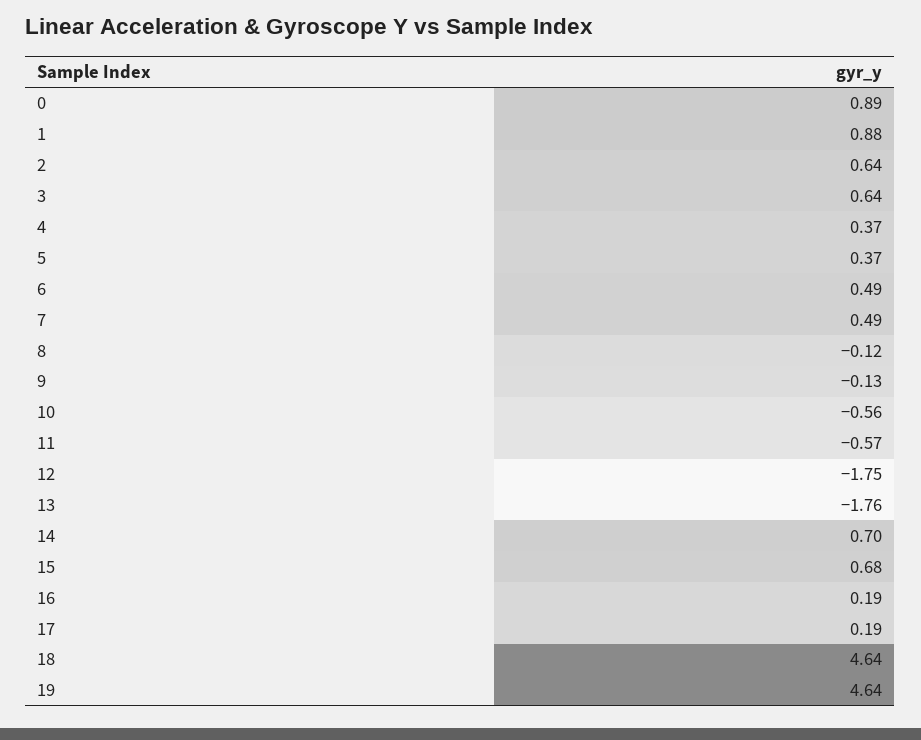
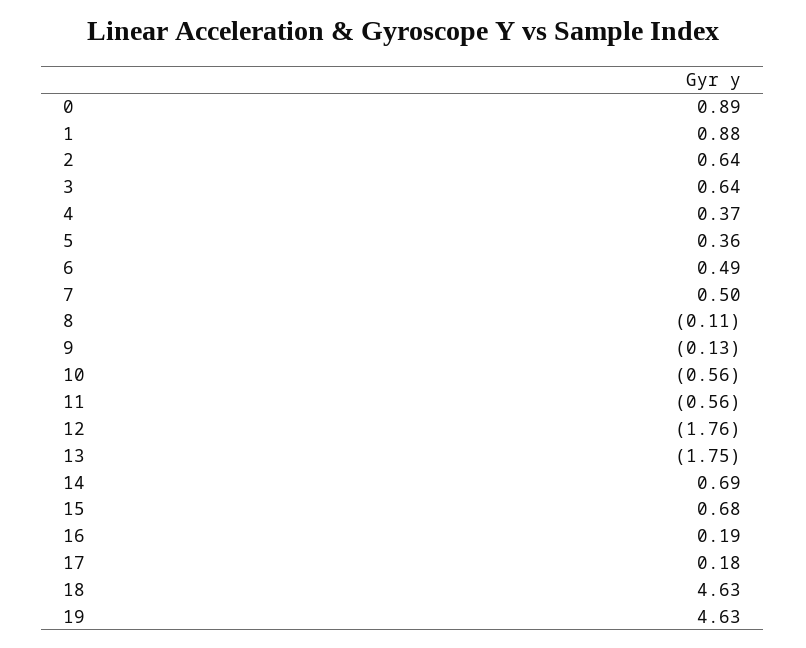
5: 0.37 -> 0.36
7: 0.49 -> 0.5
8: -0.12 -> -0.11
11: -0.57 -> -0.56
12: -1.75 -> -1.76
13: -1.76 -> -1.75
14: 0.7 -> 0.69
17: 0.19 -> 0.18
18: 4.64 -> 4.63
19: 4.64 -> 4.63

